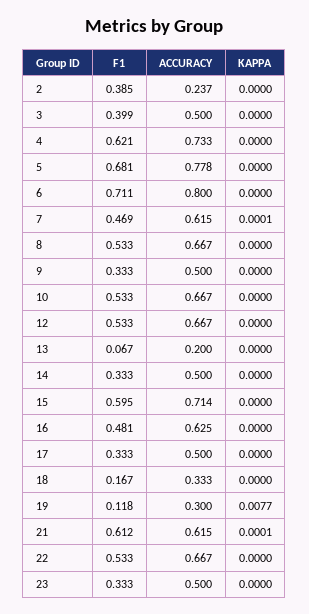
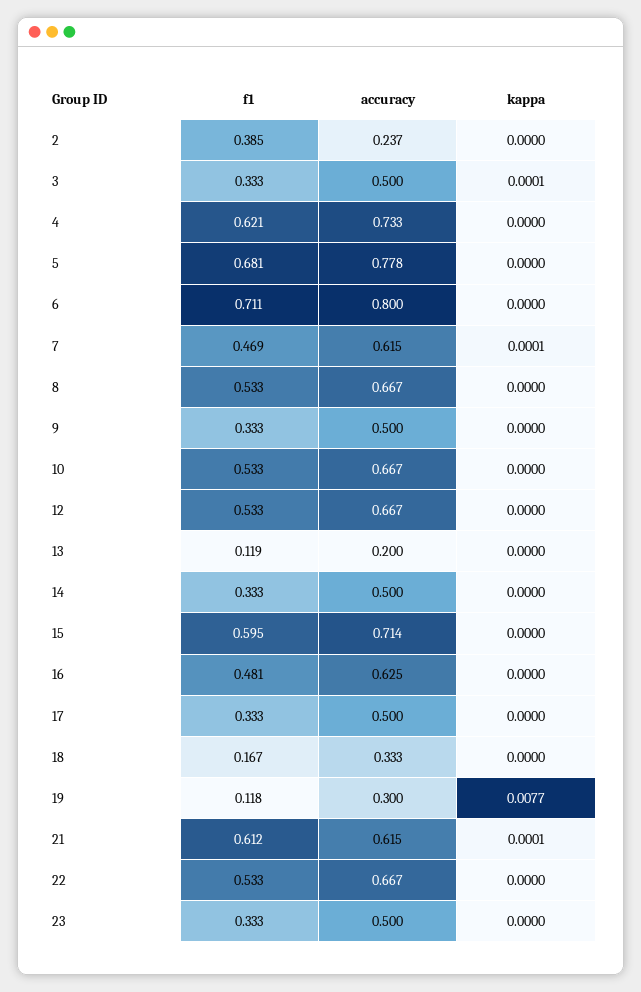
F1, 3: 0.399 -> 0.333
KAPPA, 3: 0 -> 0.0001
F1, 13: 0.067 -> 0.119

